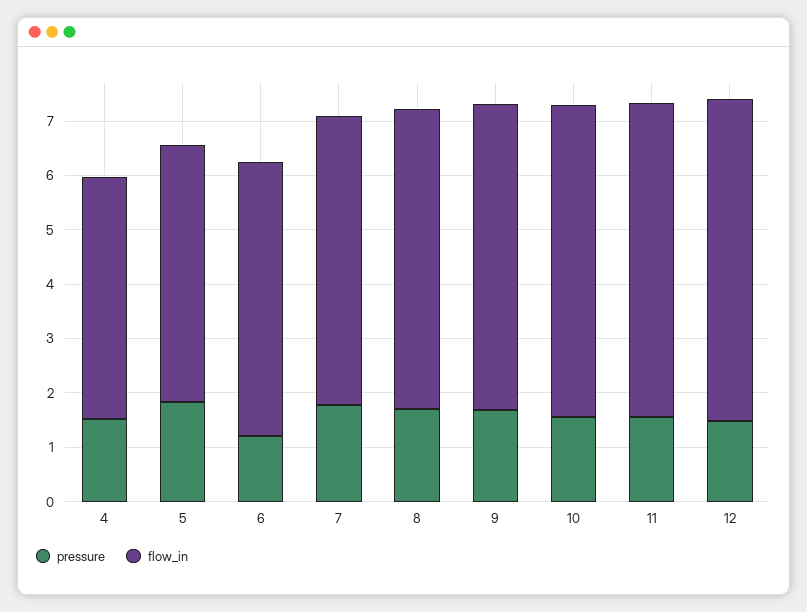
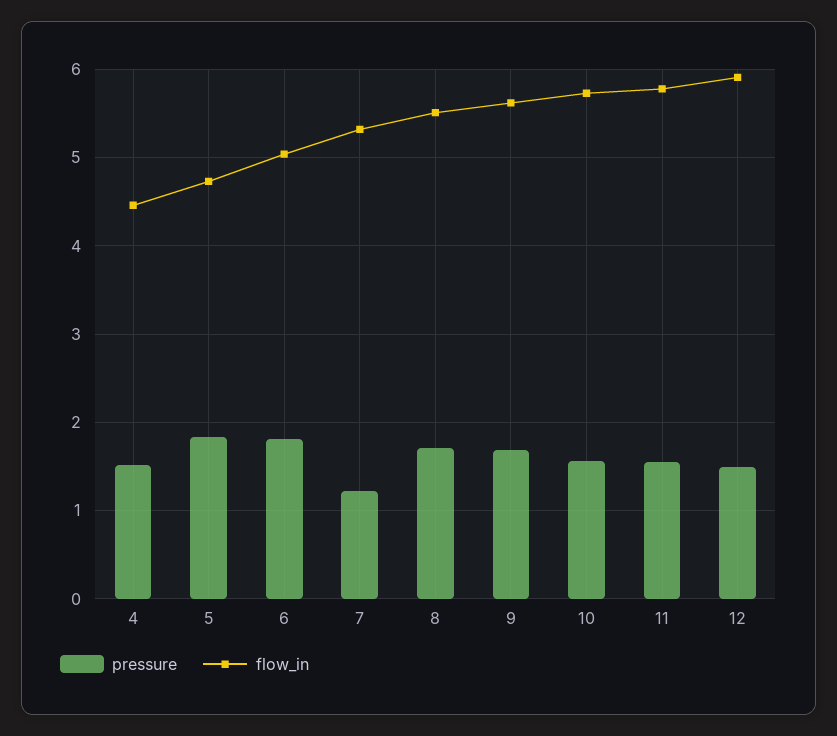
pressure, 6: 1.2 -> 1.8
pressure, 7: 1.8 -> 1.2

